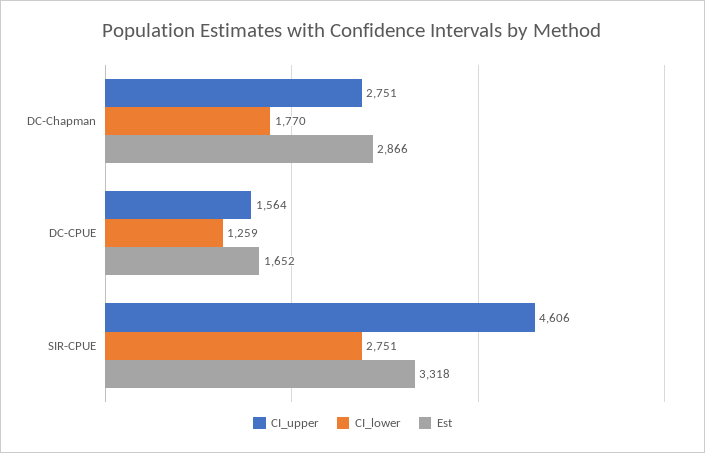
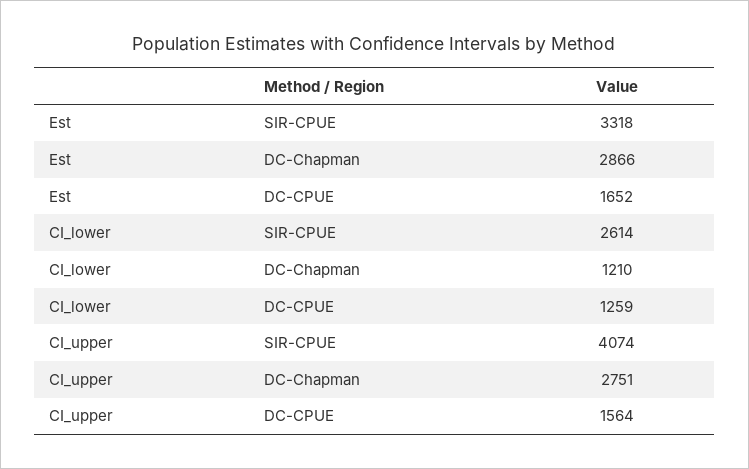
CI_lower, DC-Chapman: 1770 -> 1210
CI_upper, SIR-CPUE: 4606 -> 4074
CI_lower, SIR-CPUE: 2751 -> 2614

